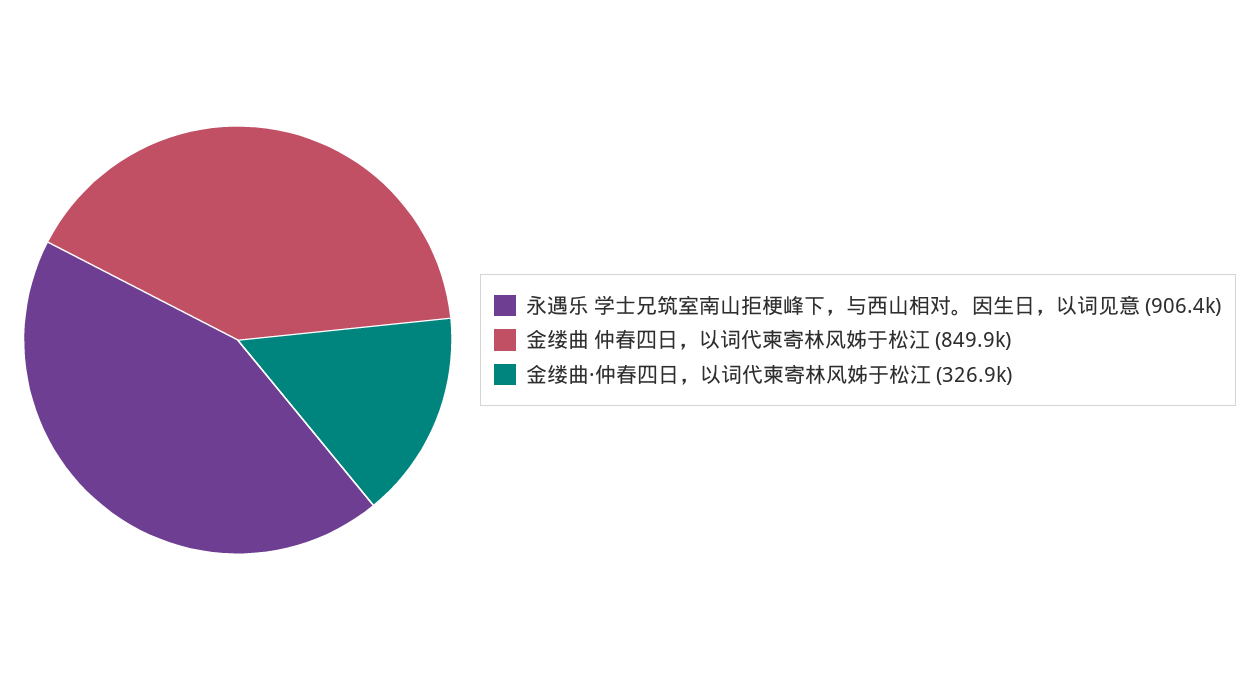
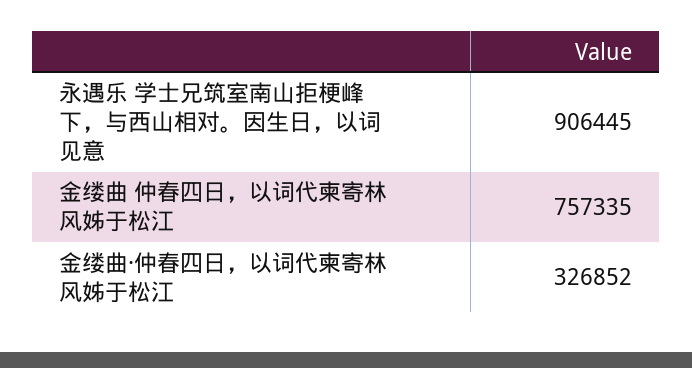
金缕曲 仲春四日，以词代柬寄林风姊于松江: 849900 -> 757335

